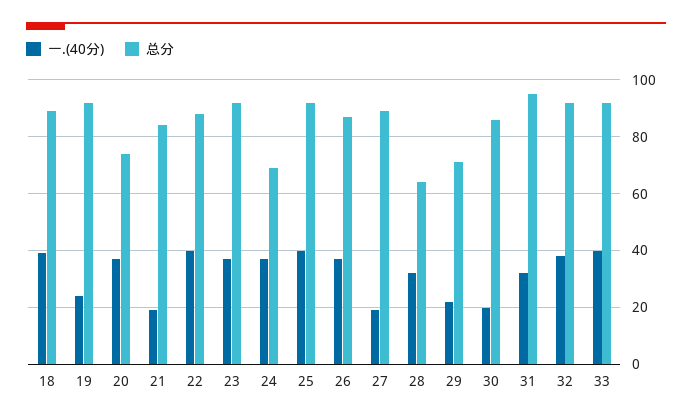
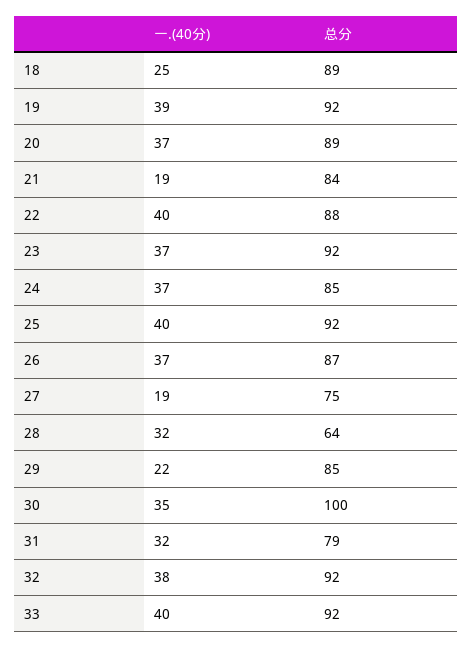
一.(40分), 18: 40 -> 25
一.(40分), 19: 25 -> 39
总分, 20: 75 -> 89
总分, 24: 70 -> 85
总分, 27: 90 -> 75
总分, 29: 70 -> 85
一.(40分), 30: 20 -> 35
总分, 30: 85 -> 100
总分, 31: 95 -> 79

